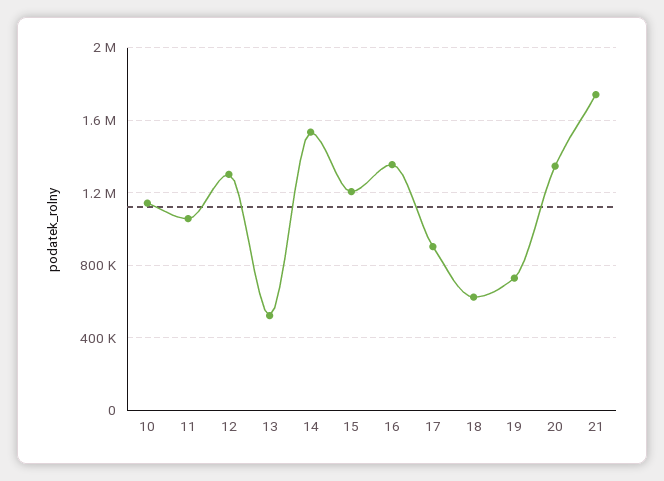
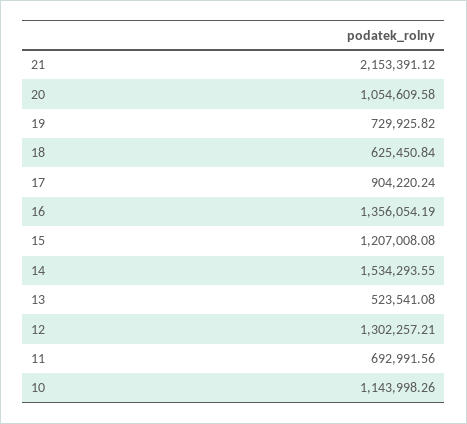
11: 1050000 -> 692991.56
20: 1350000 -> 1054609.58
21: 1750000 -> 2153391.12

